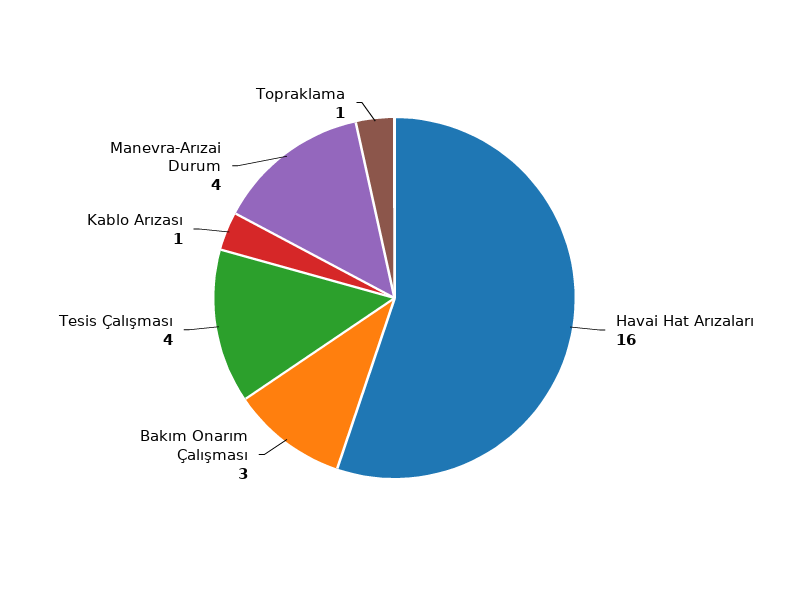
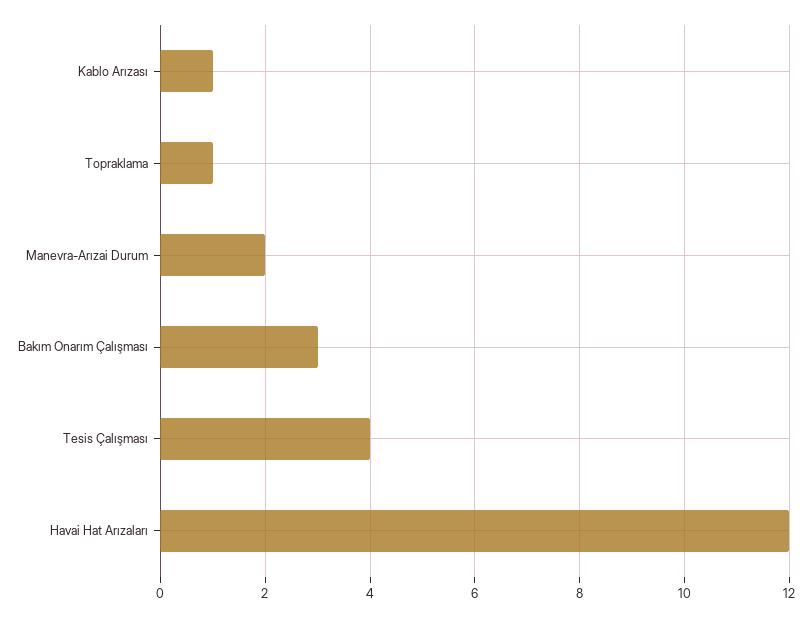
Havai Hat Arızaları: 16 -> 12
Manevra-Arızai Durum: 4 -> 2

